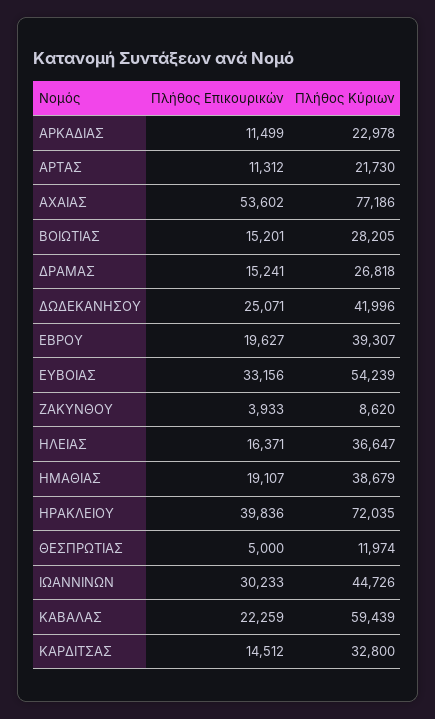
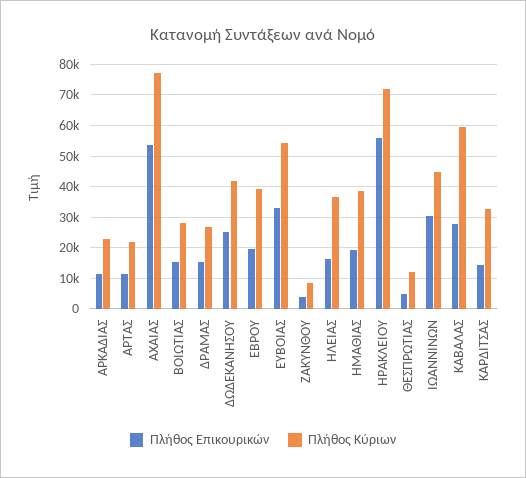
Πλήθος Επικουρικών, ΗΡΑΚΛΕΙΟΥ: 39836 -> 56000
Πλήθος Επικουρικών, ΚΑΒΑΛΑΣ: 22259 -> 28000

